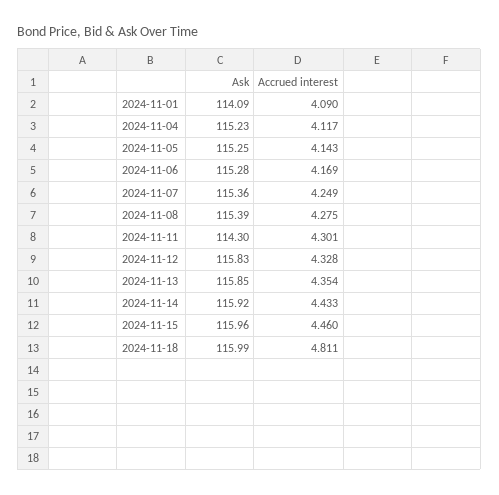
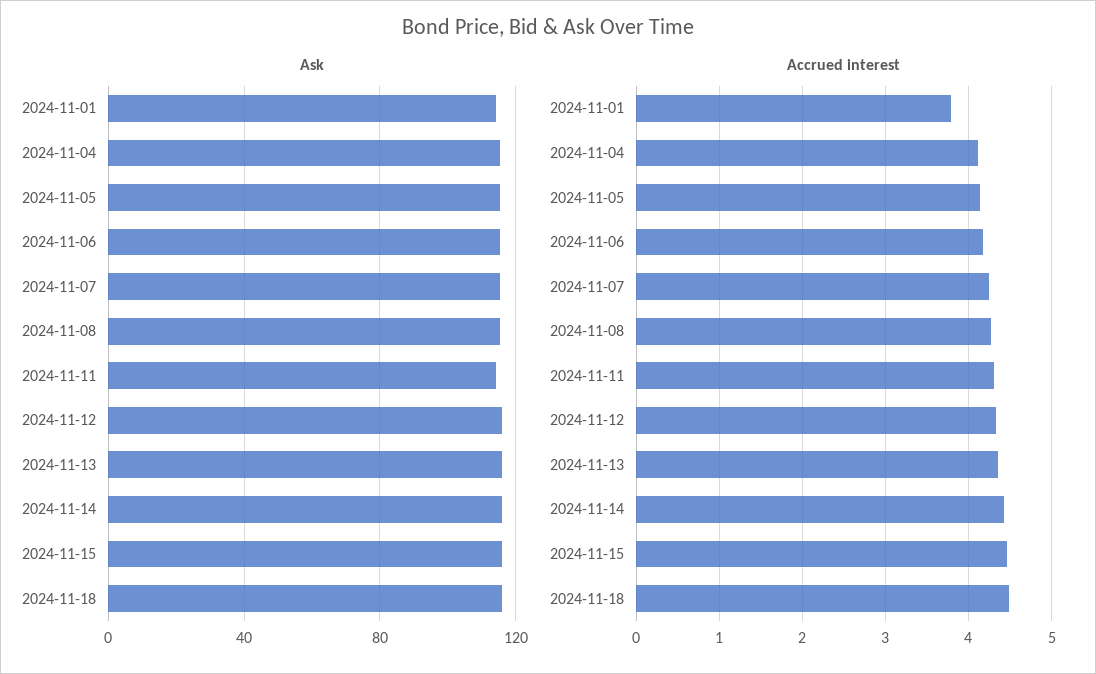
Accrued interest, 2024-11-01: 4.09 -> 3.8
Accrued interest, 2024-11-18: 4.811 -> 4.5

